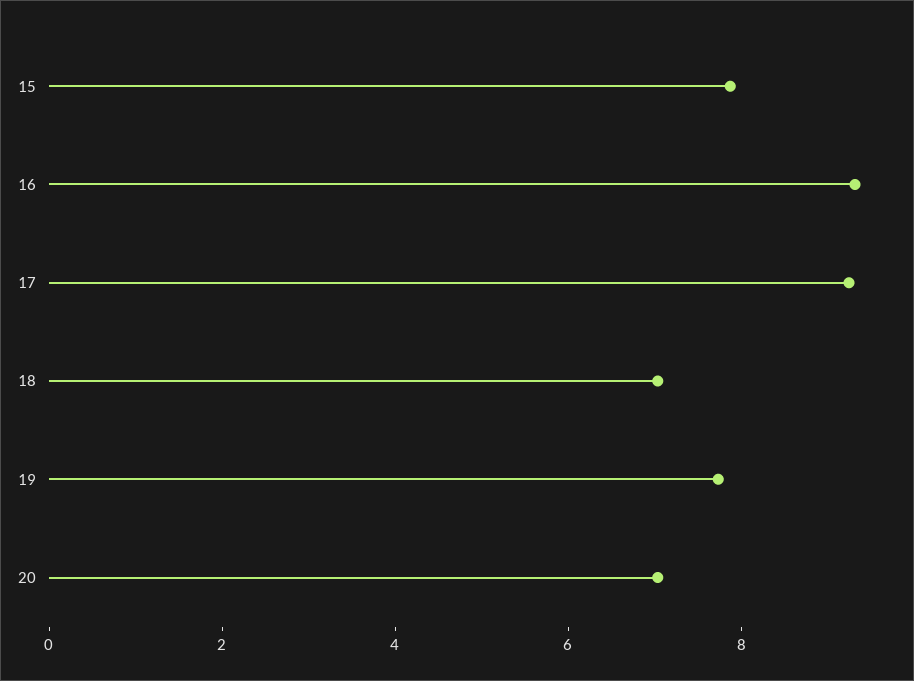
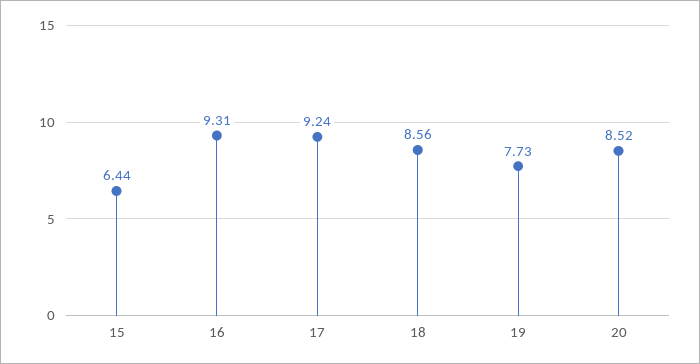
15: 8 -> 6.44
18: 7 -> 8.56
20: 7 -> 8.52

